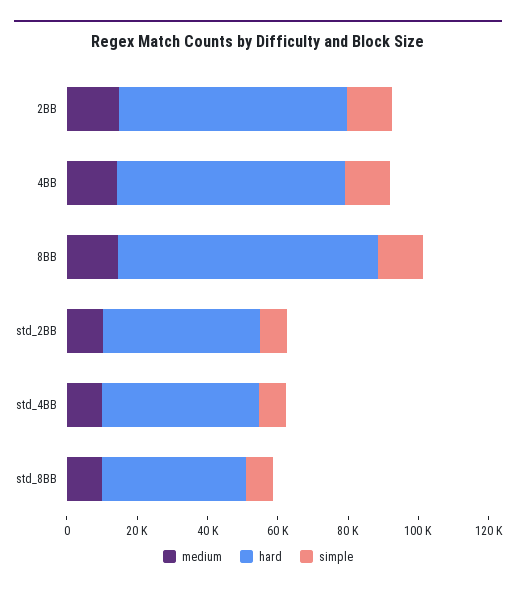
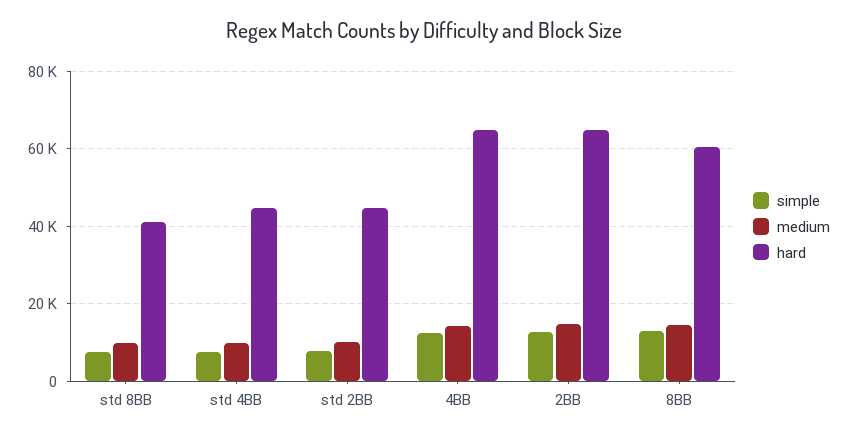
hard, 8BB: 75000 -> 60000

